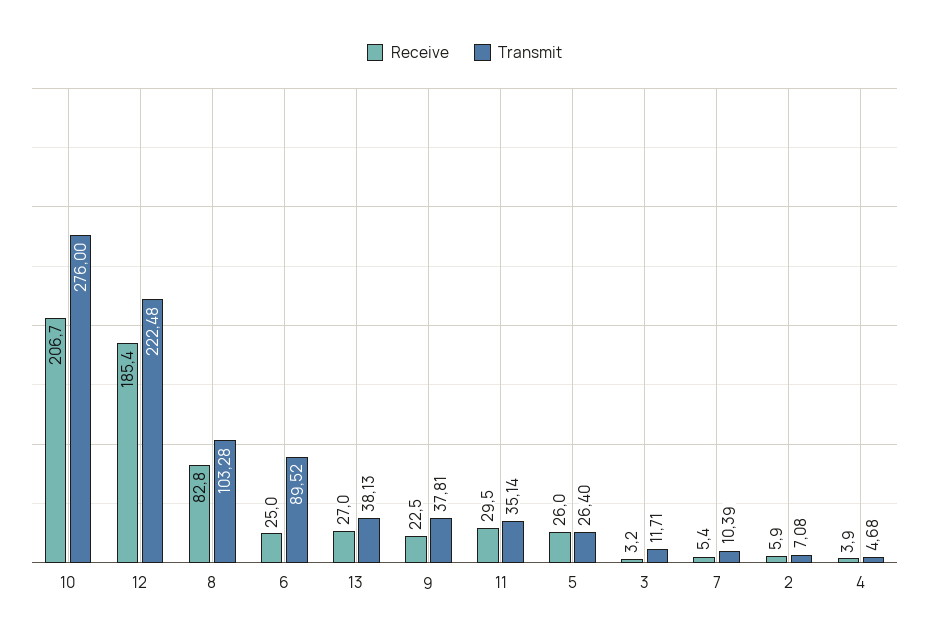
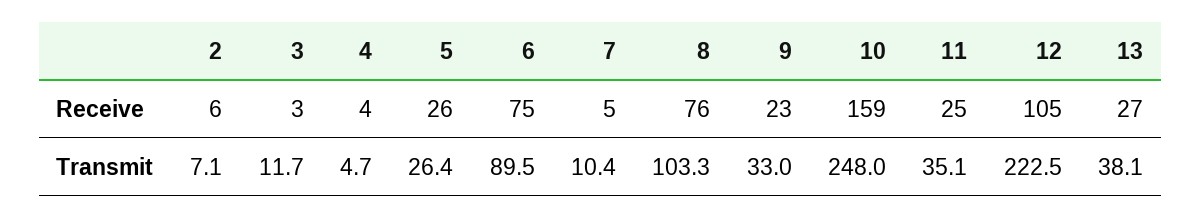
Receive, 10: 206.7 -> 159
Transmit, 10: 276 -> 248
Receive, 12: 185.4 -> 105
Receive, 8: 82.8 -> 76
Receive, 6: 25 -> 75
Transmit, 9: 37.81 -> 33
Receive, 11: 29.5 -> 25

